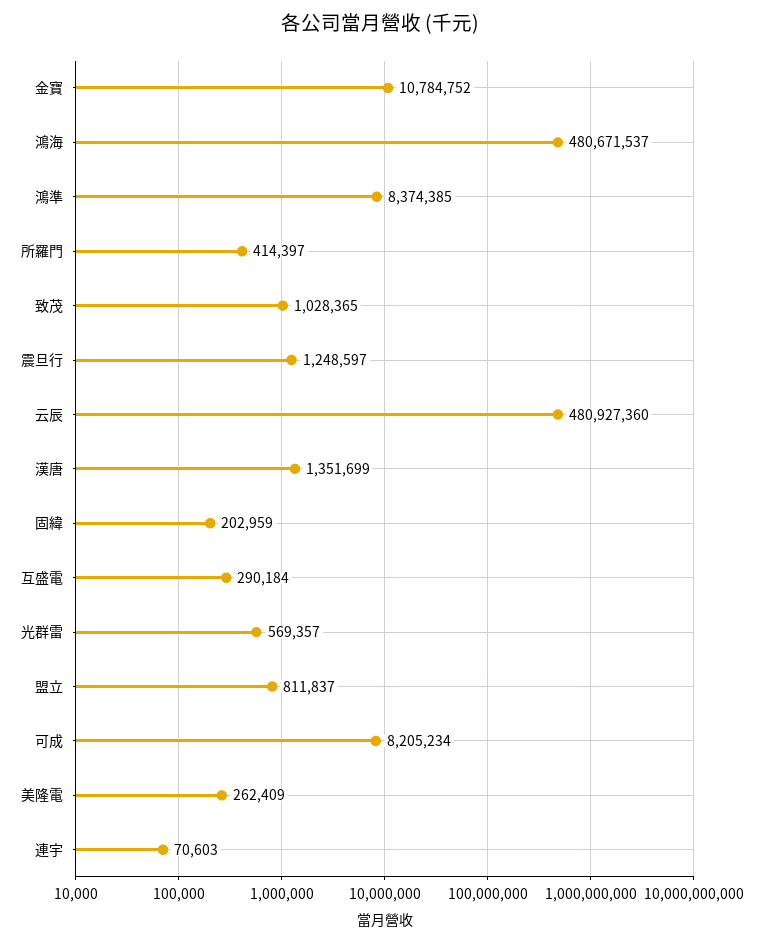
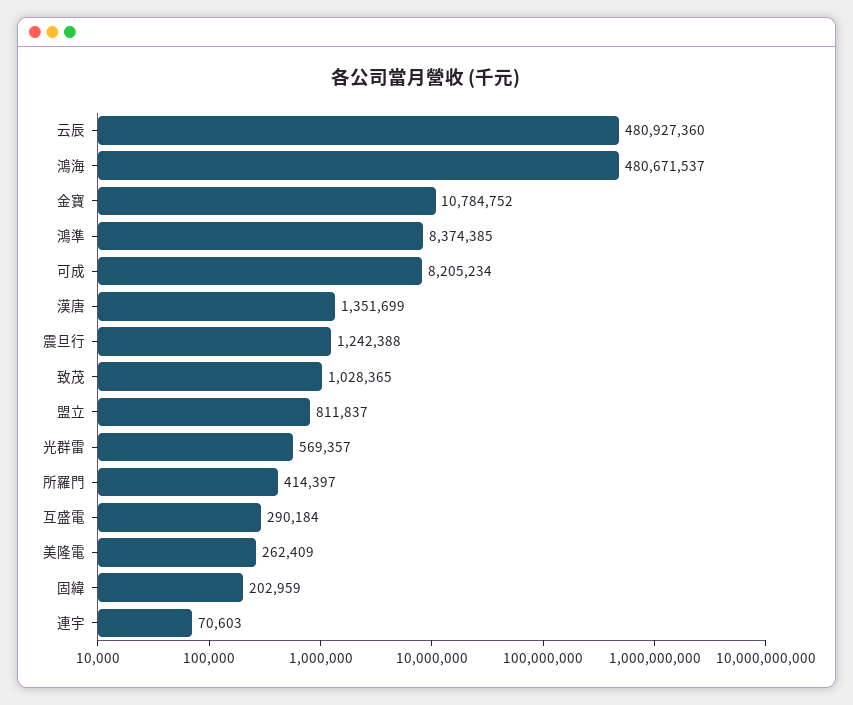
震旦行: 1248597 -> 1242388

